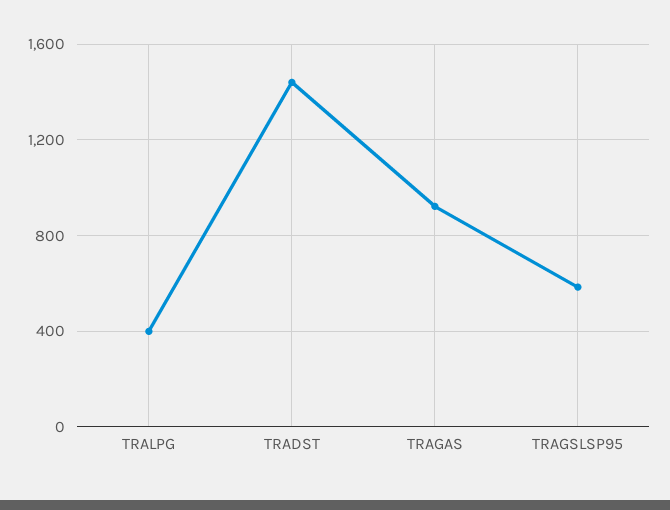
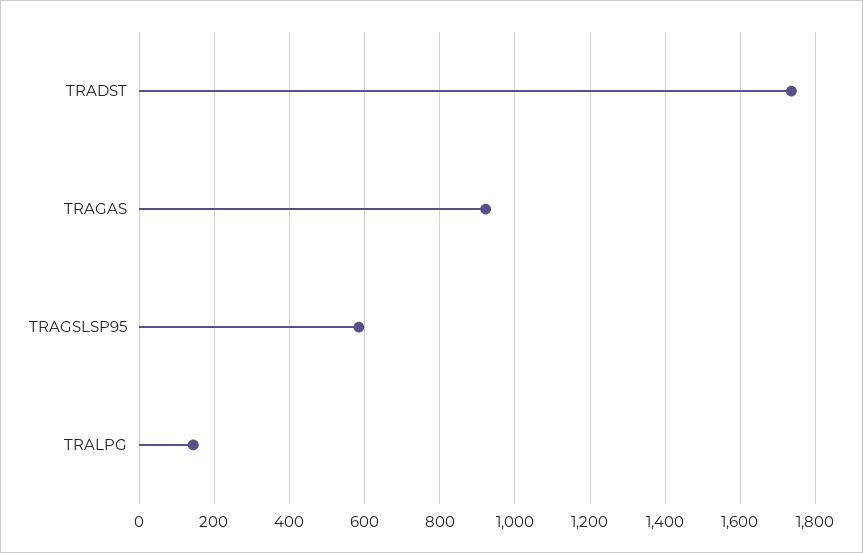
TRALPG: 400 -> 140
TRADST: 1450 -> 1740

